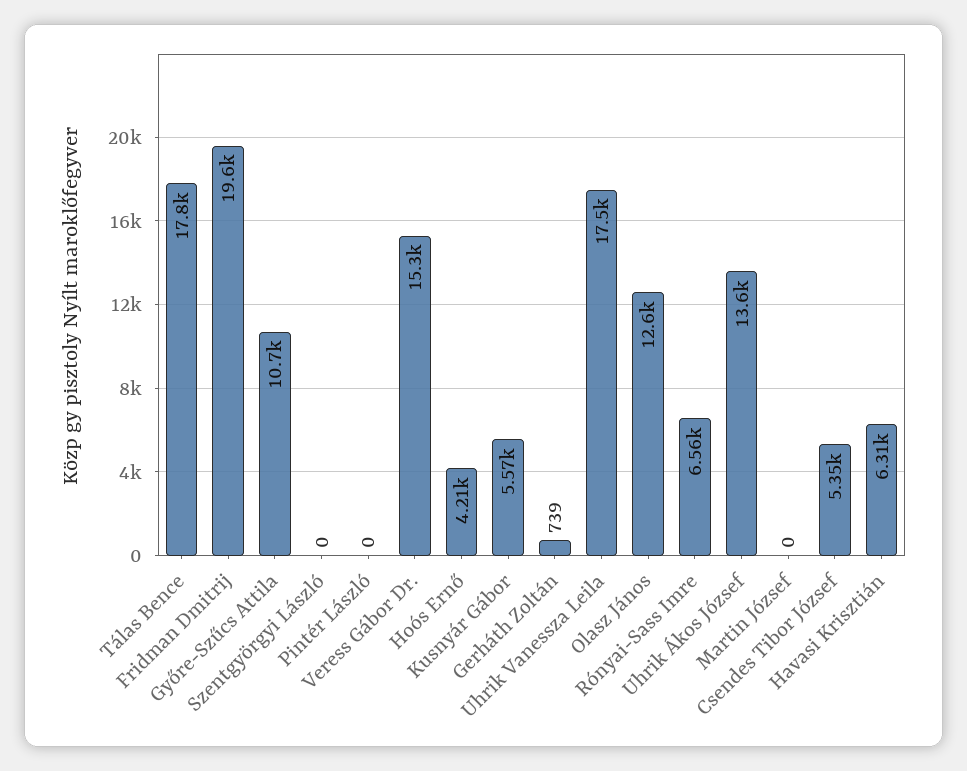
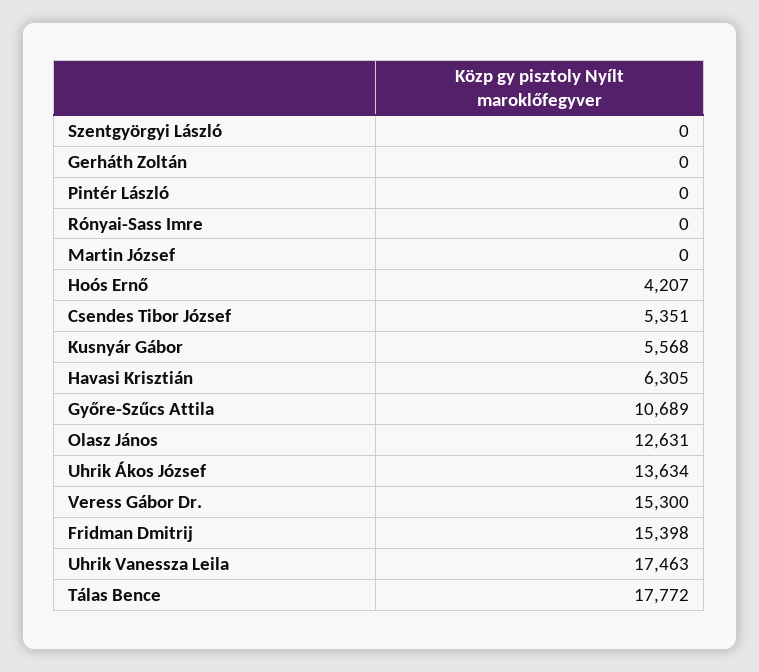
Fridman Dmitrij: 19600 -> 15398
Gerháth Zoltán: 739 -> 0
Rónyai-Sass Imre: 6560 -> 0

